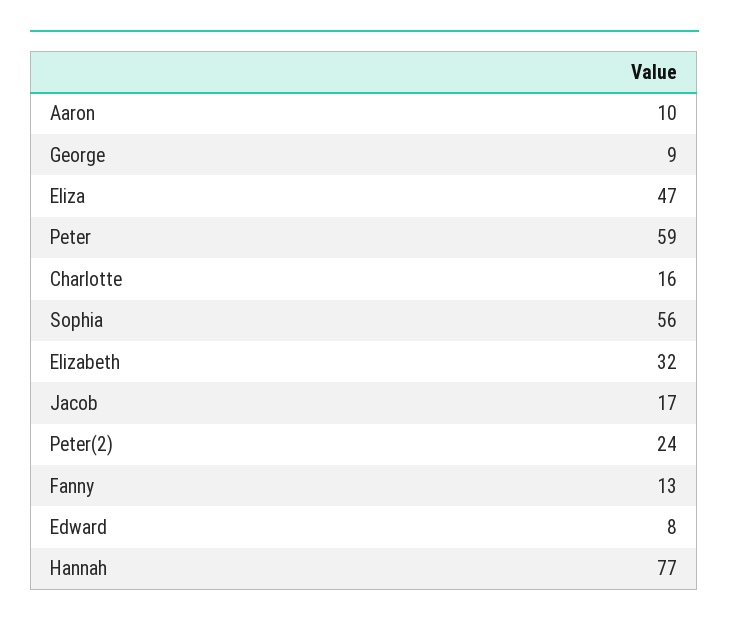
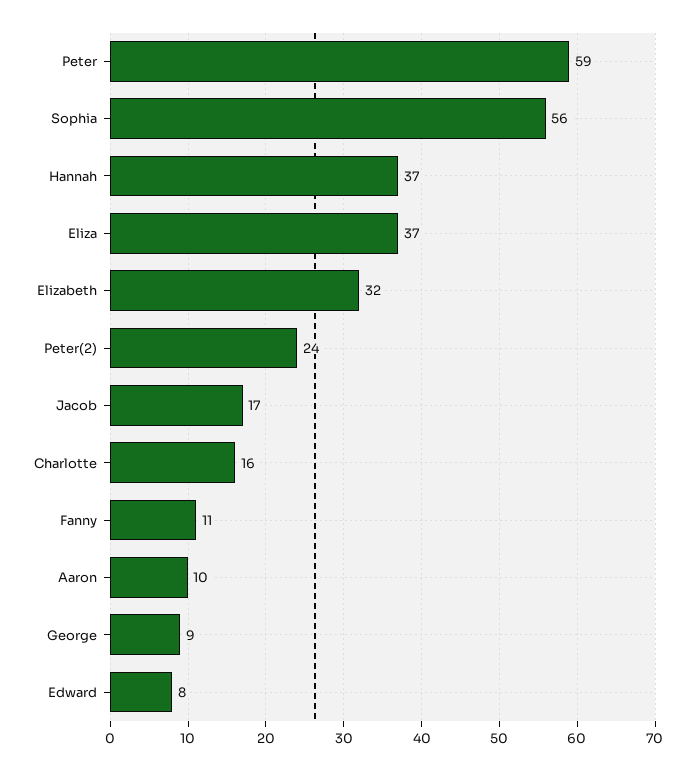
Eliza: 47 -> 37
Fanny: 13 -> 11
Hannah: 77 -> 37

